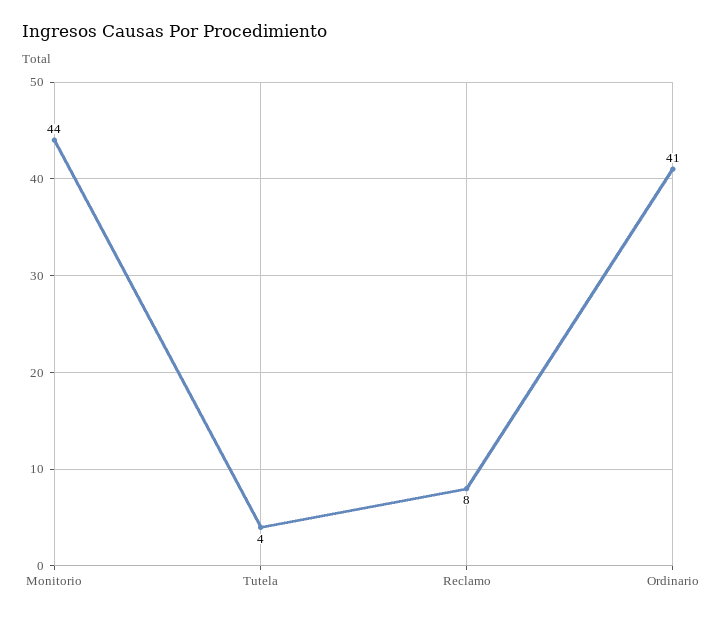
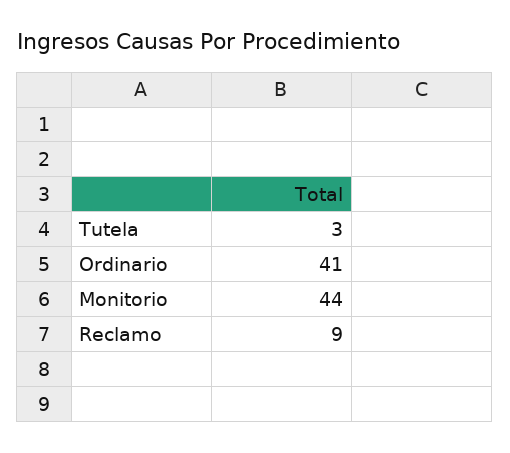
Tutela: 4 -> 3
Reclamo: 8 -> 9

